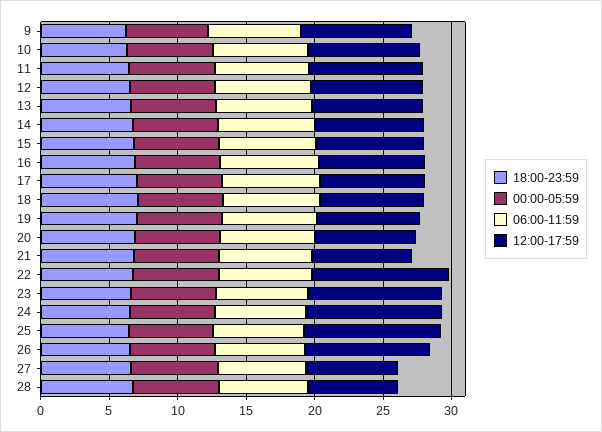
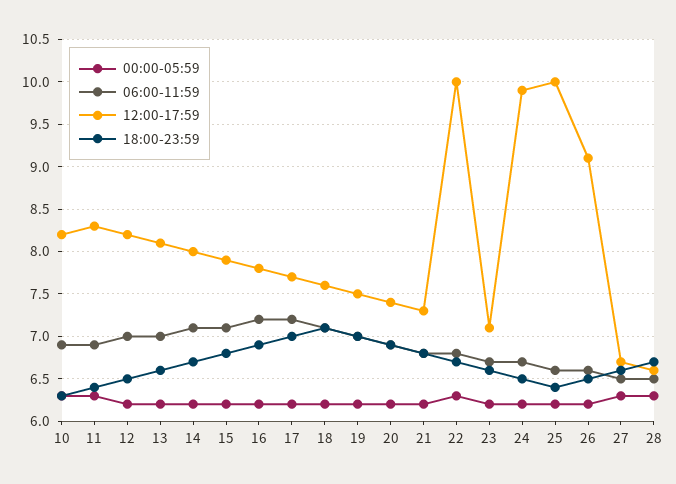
18:00-23:59, 9: 6 -> none
00:00-05:59, 9: 6 -> none
06:00-11:59, 9: 7 -> none
12:00-17:59, 9: 8 -> none
12:00-17:59, 23: 10 -> 7.1

